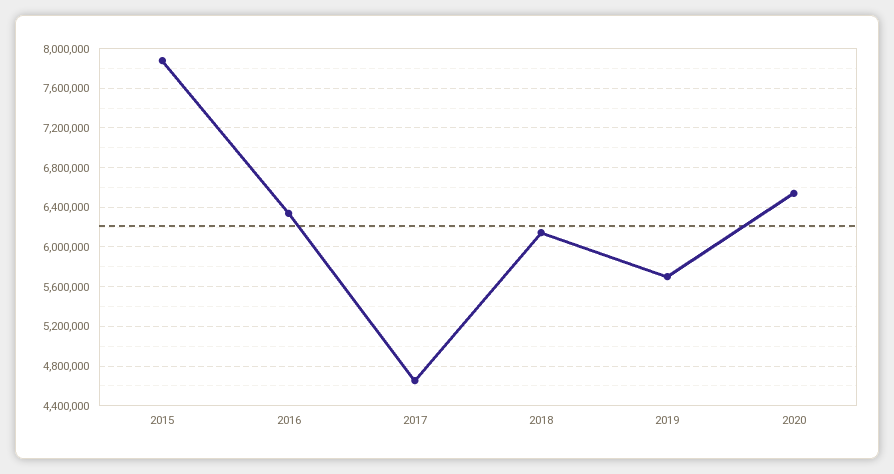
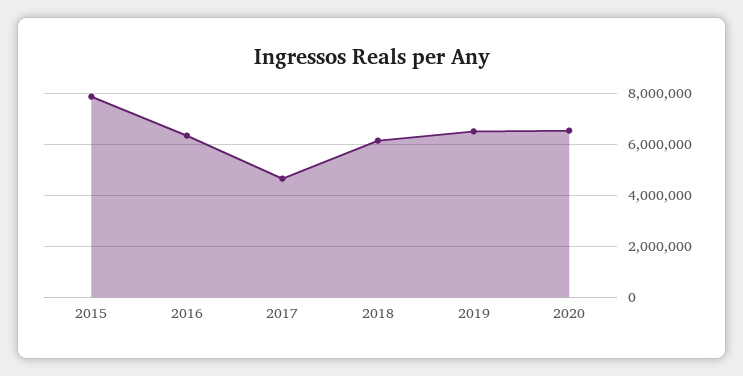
2019: 5700000 -> 6500000

